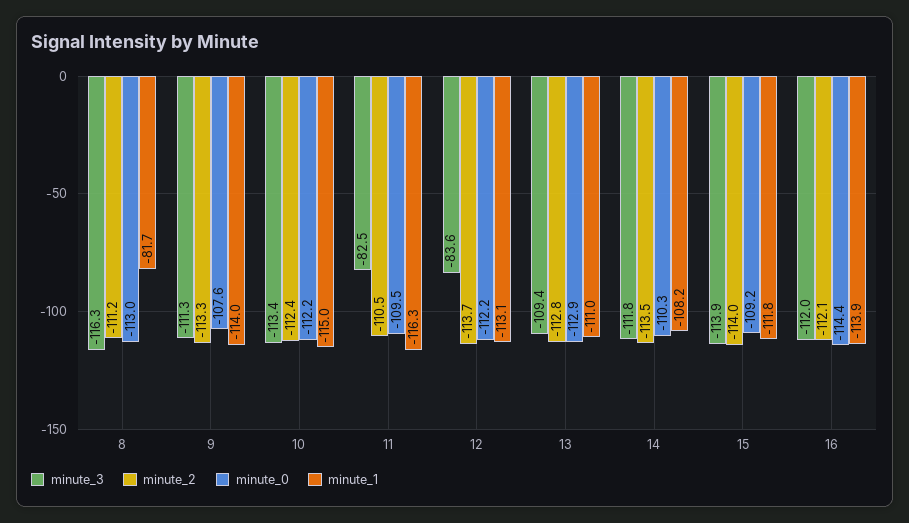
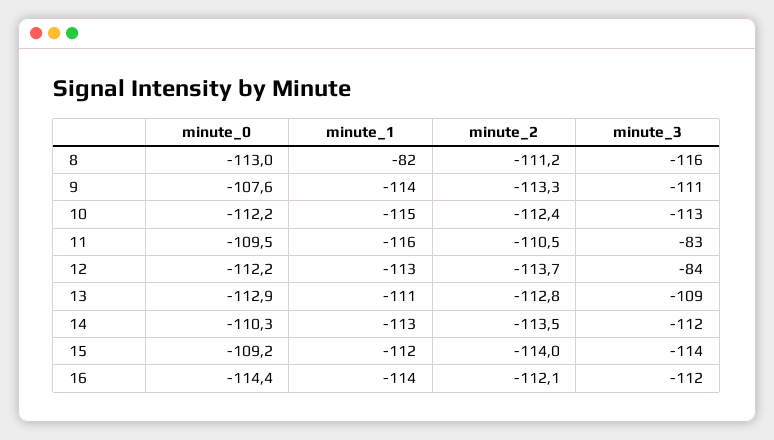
minute_1, 14: -108.2 -> -113

